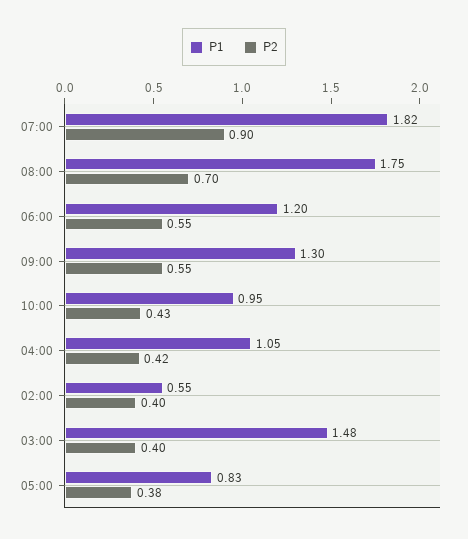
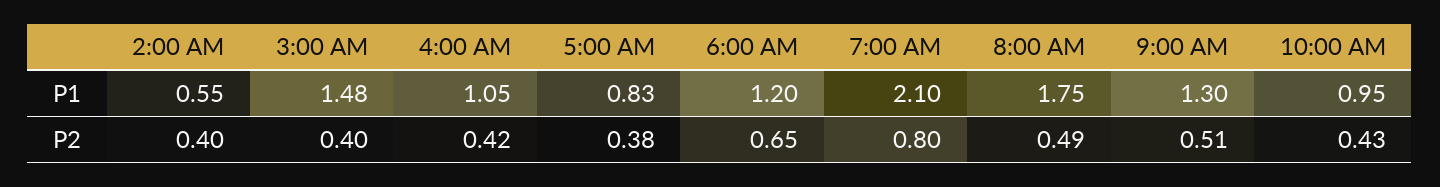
P1, 07:00: 1.82 -> 2.1
P2, 07:00: 0.9 -> 0.8
P2, 08:00: 0.7 -> 0.49
P2, 06:00: 0.55 -> 0.65
P2, 09:00: 0.55 -> 0.51

